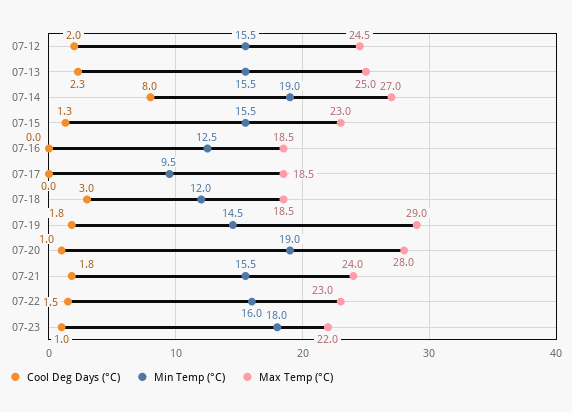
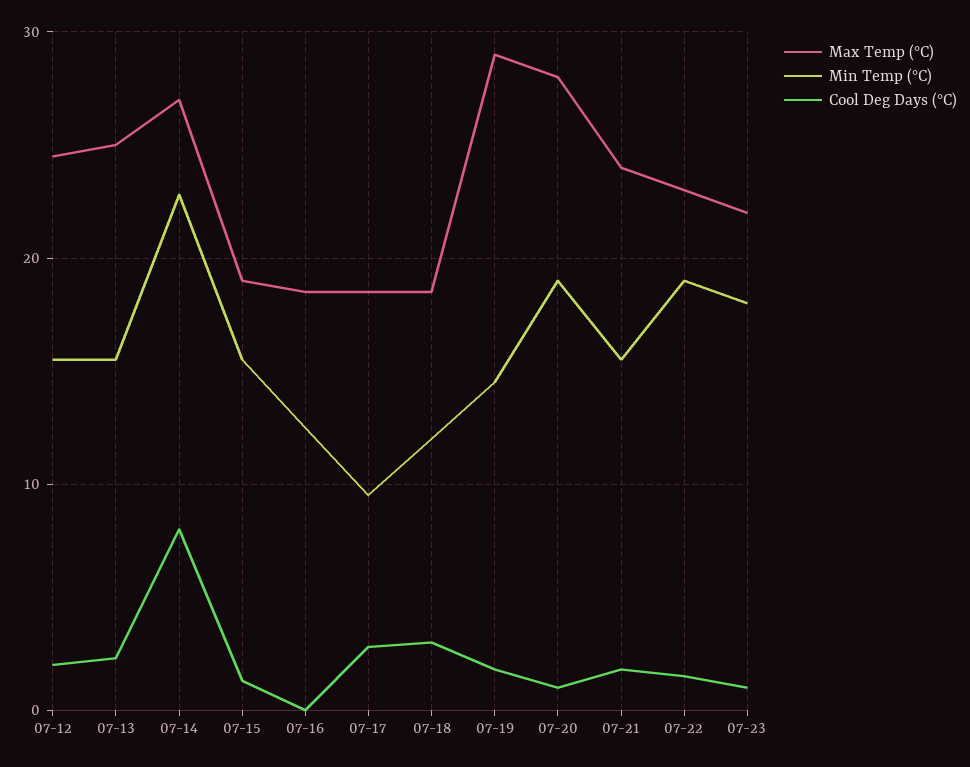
Min Temp (°C), 07-14: 19 -> 23
Max Temp (°C), 07-15: 23 -> 19
Cool Deg Days (°C), 07-17: 0 -> 3
Min Temp (°C), 07-22: 16 -> 19

